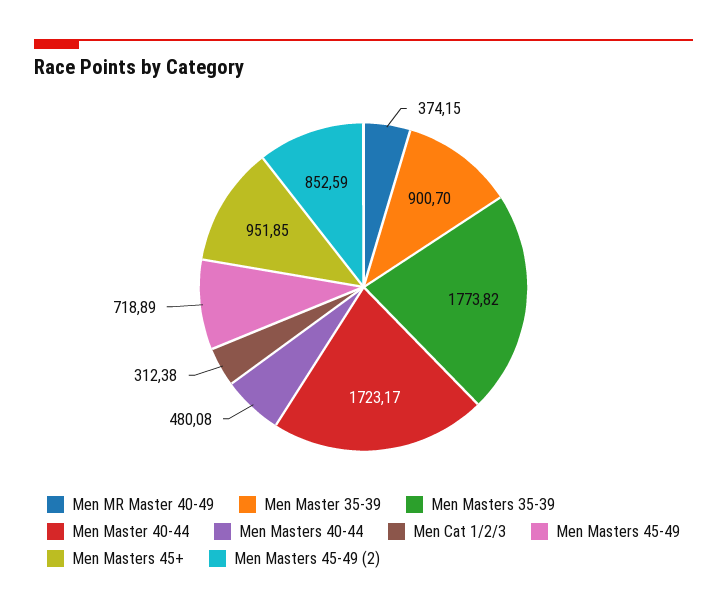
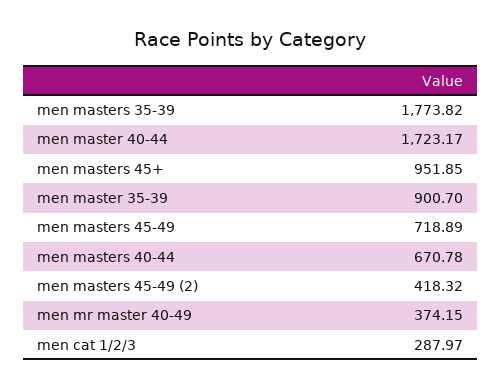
Men Masters 40-44: 480.08 -> 670.78
Men Cat 1/2/3: 312.38 -> 287.97
Men Masters 45-49 (2): 852.59 -> 418.32

